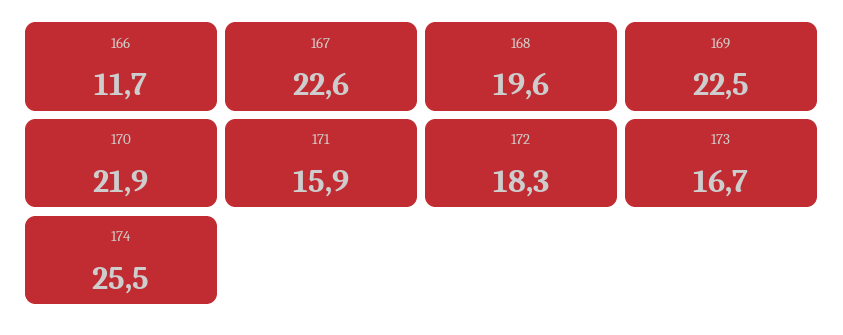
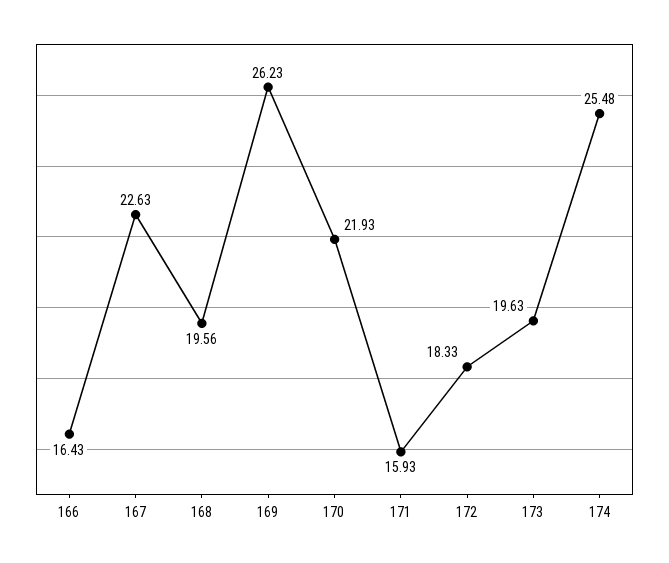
166: 11.7 -> 16.43
169: 22.5 -> 26.23
173: 16.7 -> 19.63

